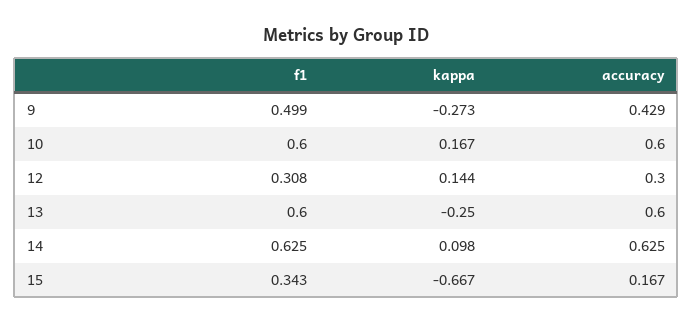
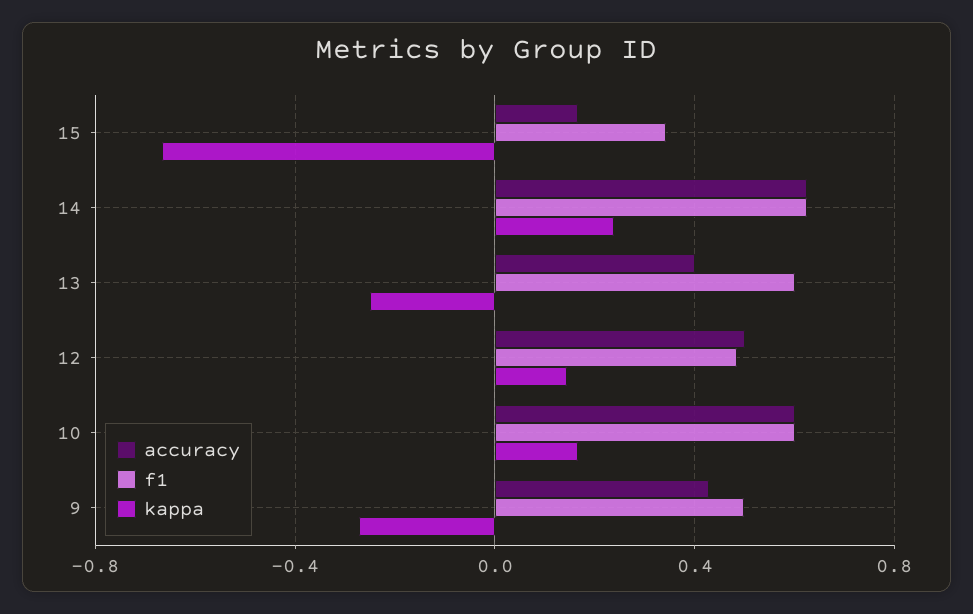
f1, 12: 0.308 -> 0.5
accuracy, 12: 0.3 -> 0.5
accuracy, 13: 0.6 -> 0.4
kappa, 14: 0.098 -> 0.25

